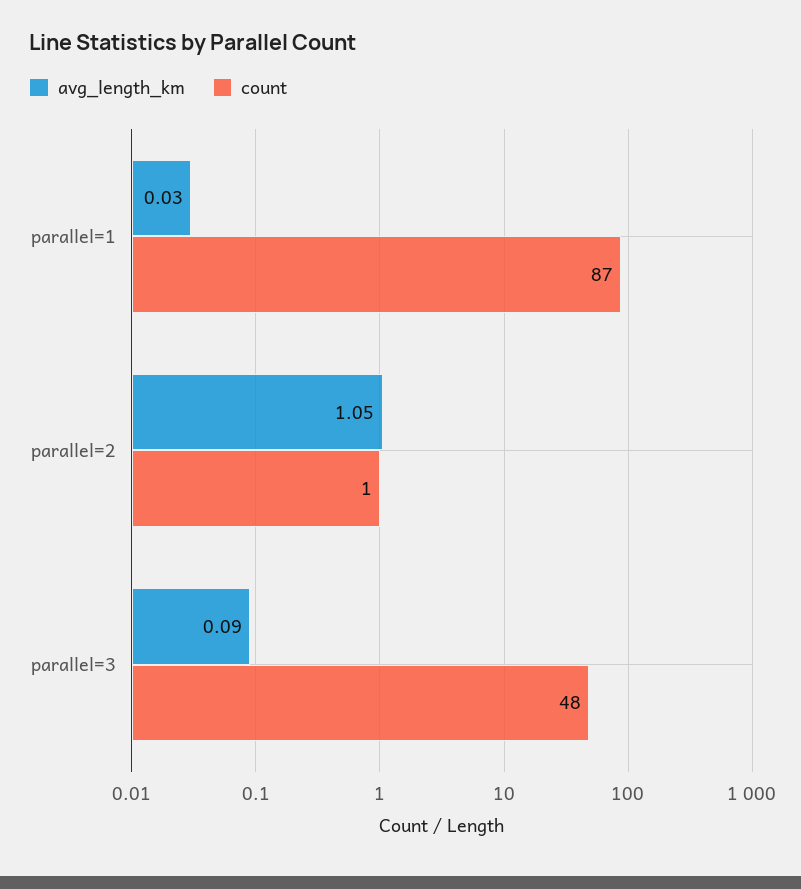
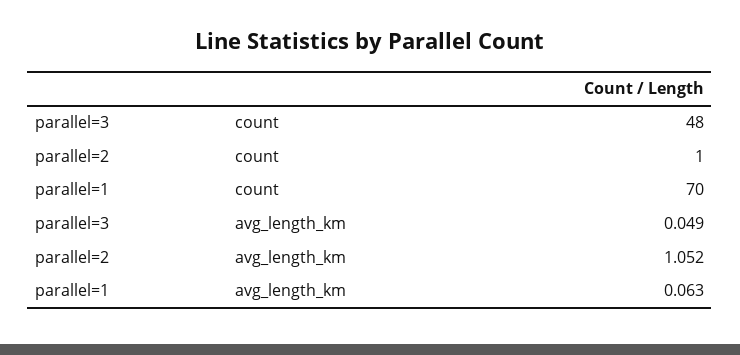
avg_length_km, parallel=1: 0.03 -> 0.063
count, parallel=1: 87 -> 70
avg_length_km, parallel=3: 0.09 -> 0.049

